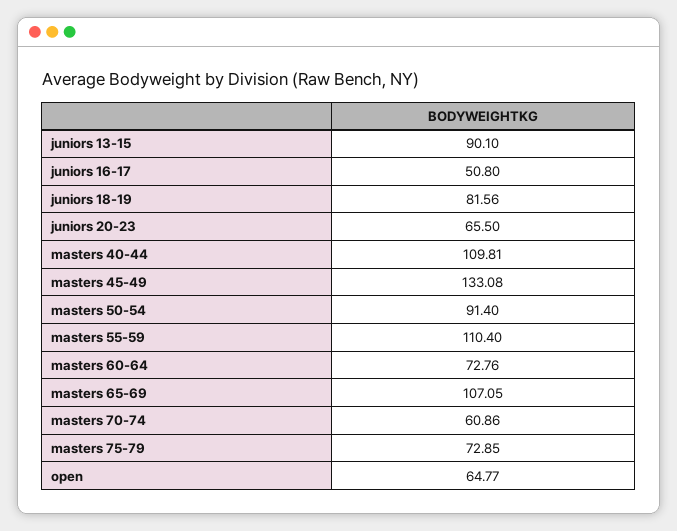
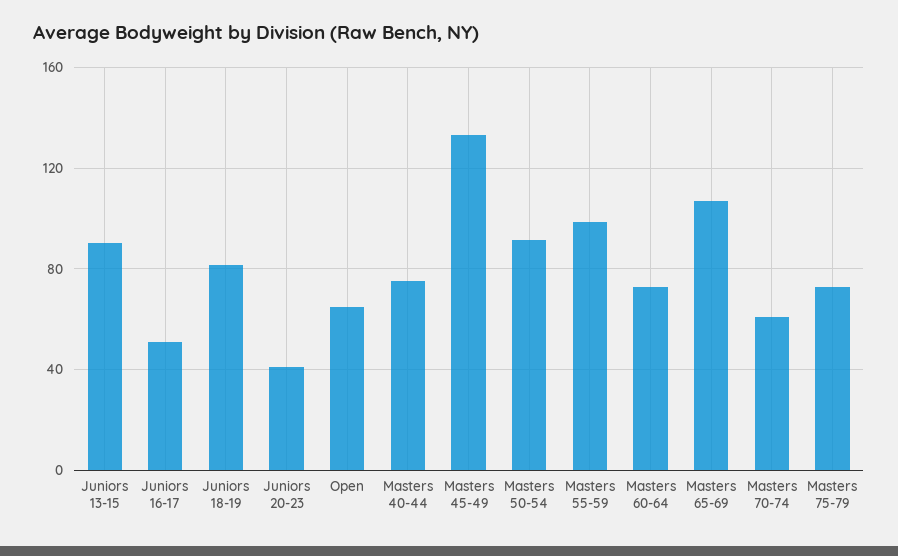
juniors 20-23: 65.5 -> 40
masters 40-44: 109.81 -> 75
masters 55-59: 110.4 -> 100

